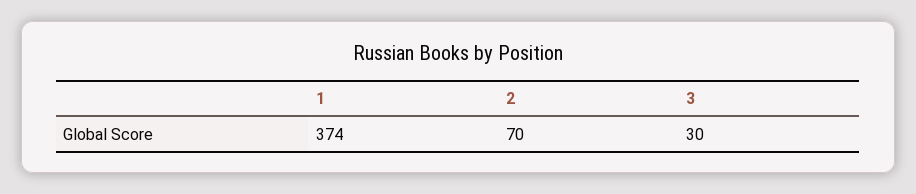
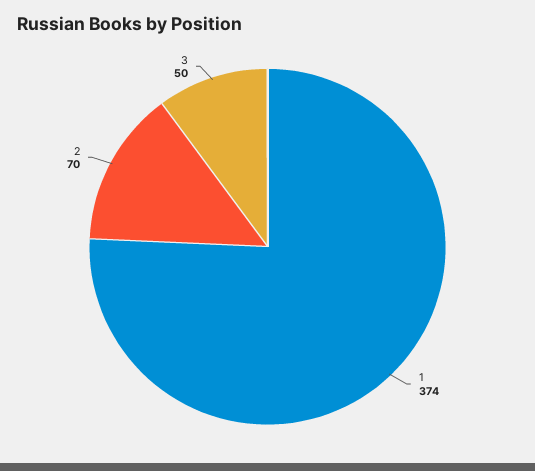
3: 30 -> 50

